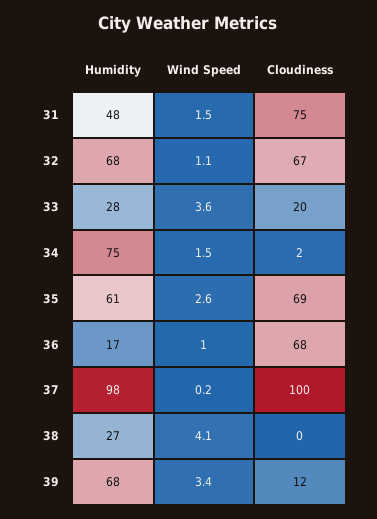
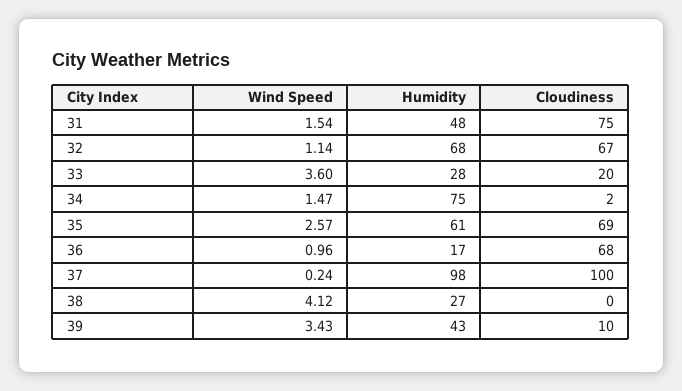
Humidity, 39: 68 -> 43
Cloudiness, 39: 12 -> 10

